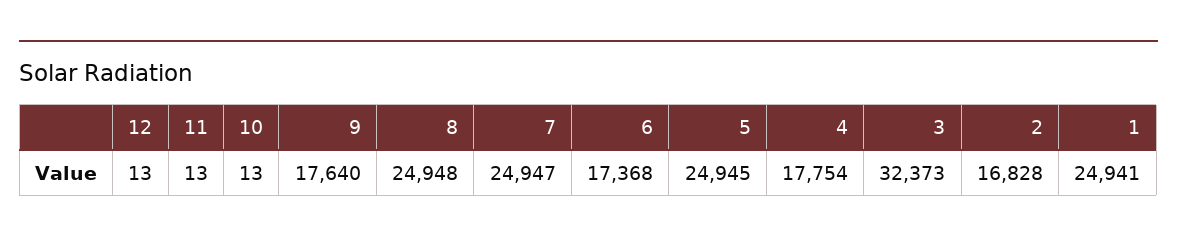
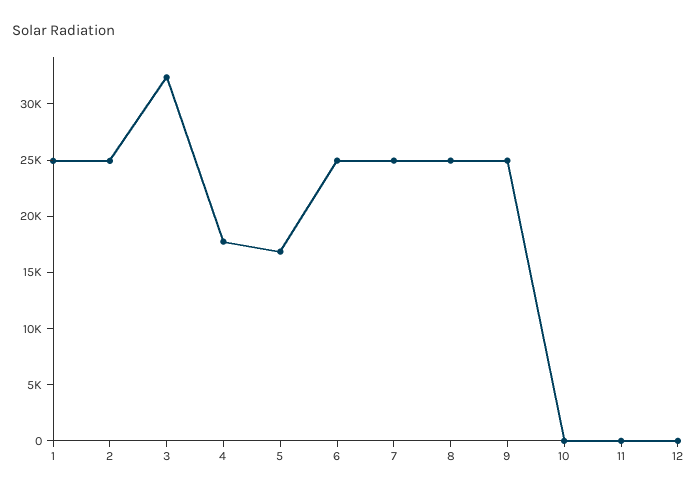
9: 17640 -> 25000
6: 17368 -> 25000
5: 24945 -> 17000
2: 16828 -> 25000

